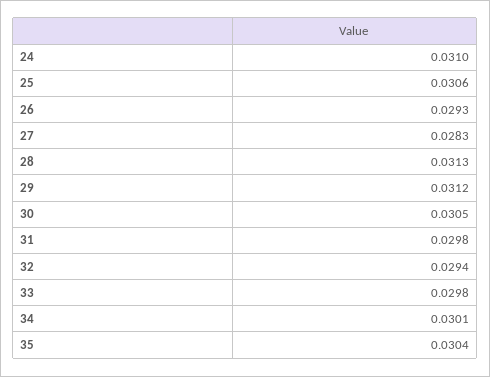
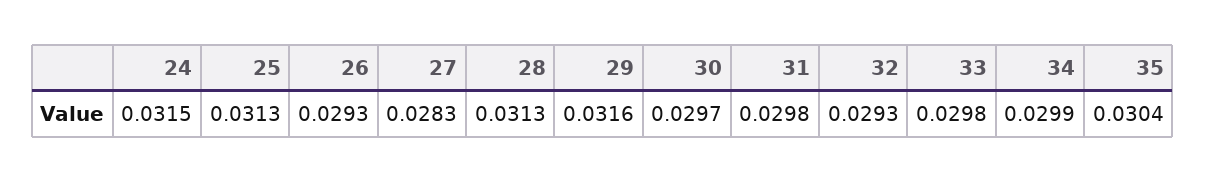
24: 0.031 -> 0.0315
25: 0.0306 -> 0.0313
29: 0.0312 -> 0.0316
30: 0.0305 -> 0.0297
32: 0.0294 -> 0.0293
34: 0.0301 -> 0.0299

